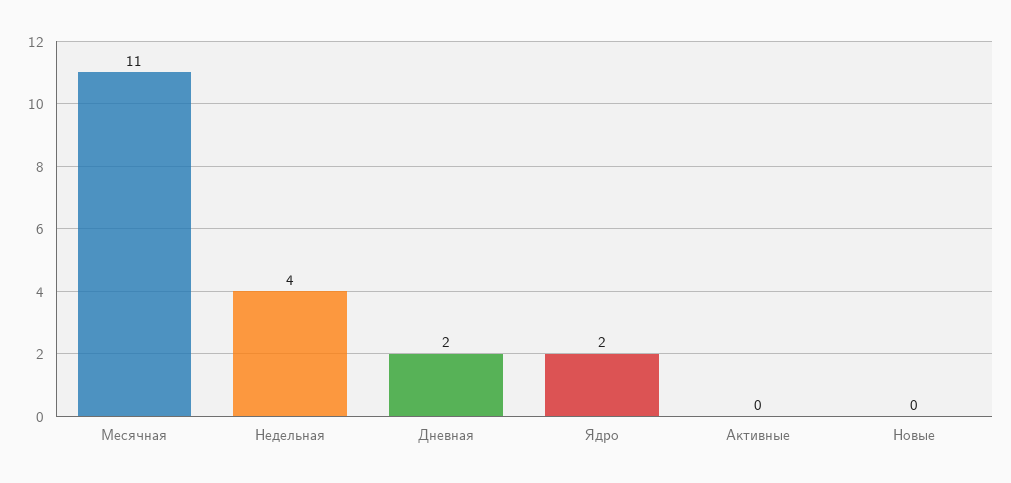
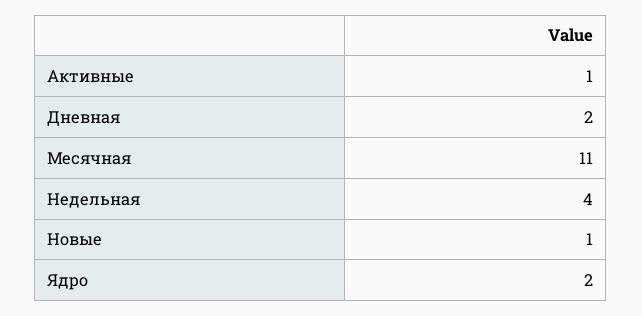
Активные: 0 -> 1
Новые: 0 -> 1

